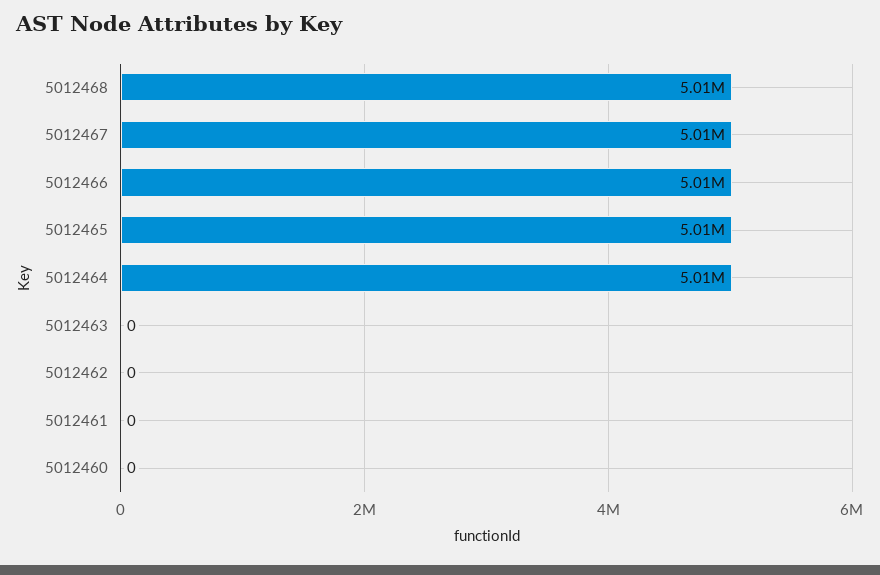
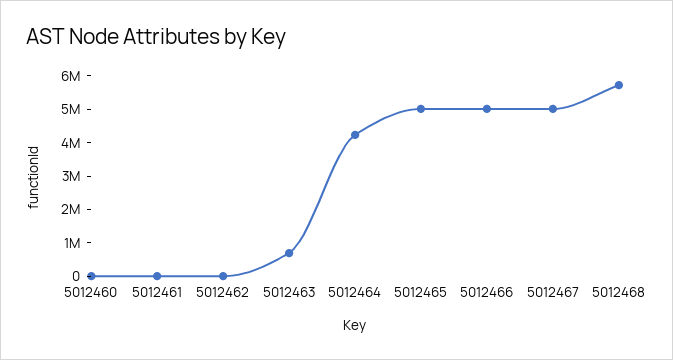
5012468: 5010000 -> 5750000
5012464: 5010000 -> 4250000
5012463: 0 -> 750000

